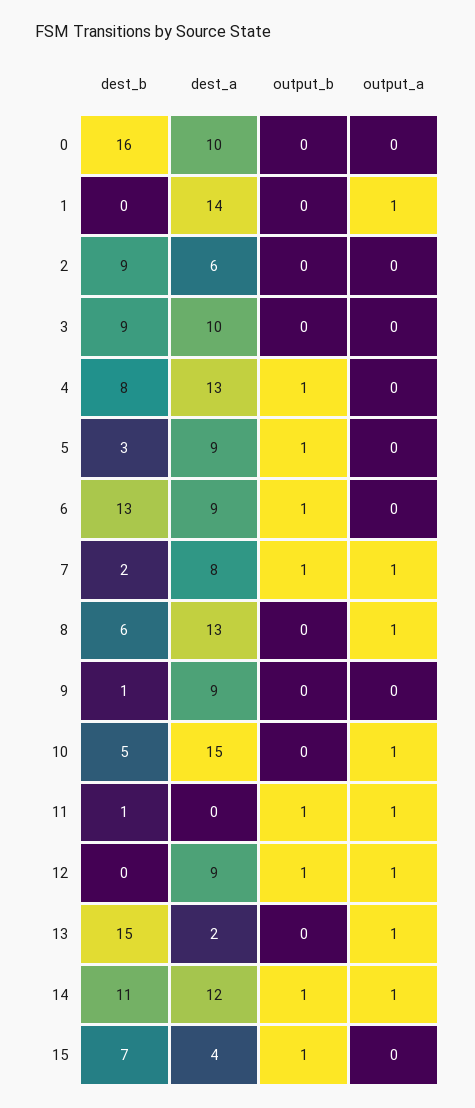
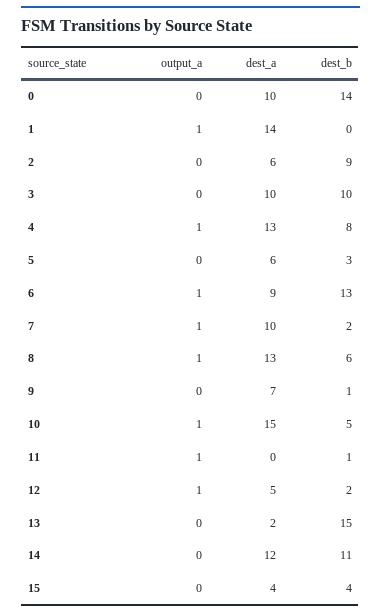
dest_b, 0: 16 -> 14
output_b, 0: 0 -> none
output_b, 1: 0 -> none
output_b, 2: 0 -> none
dest_b, 3: 9 -> 10
output_b, 3: 0 -> none
output_b, 4: 1 -> none
output_a, 4: 0 -> 1
dest_a, 5: 9 -> 6
output_b, 5: 1 -> none
output_b, 6: 1 -> none
output_a, 6: 0 -> 1
dest_a, 7: 8 -> 10
output_b, 7: 1 -> none
output_b, 8: 0 -> none
dest_a, 9: 9 -> 7
output_b, 9: 0 -> none
output_b, 10: 0 -> none
output_b, 11: 1 -> none
dest_b, 12: 0 -> 2
dest_a, 12: 9 -> 5
output_b, 12: 1 -> none
output_b, 13: 0 -> none
output_a, 13: 1 -> 0
output_b, 14: 1 -> none
output_a, 14: 1 -> 0
dest_b, 15: 7 -> 4
output_b, 15: 1 -> none

